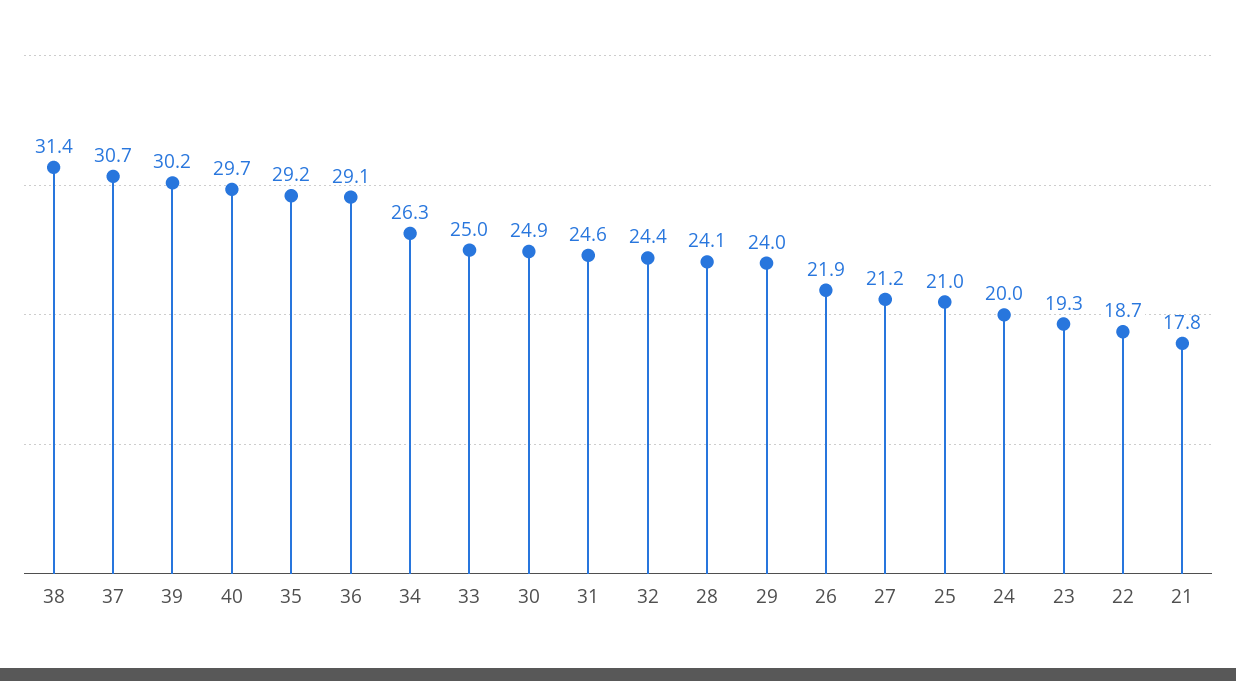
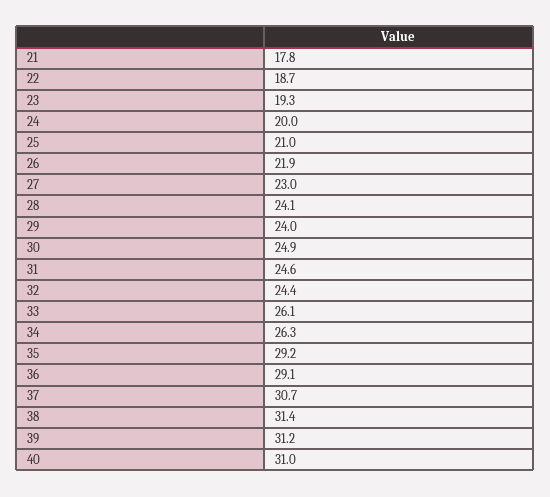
39: 30.2 -> 31.2
40: 29.7 -> 31
33: 25 -> 26.1
27: 21.2 -> 23

